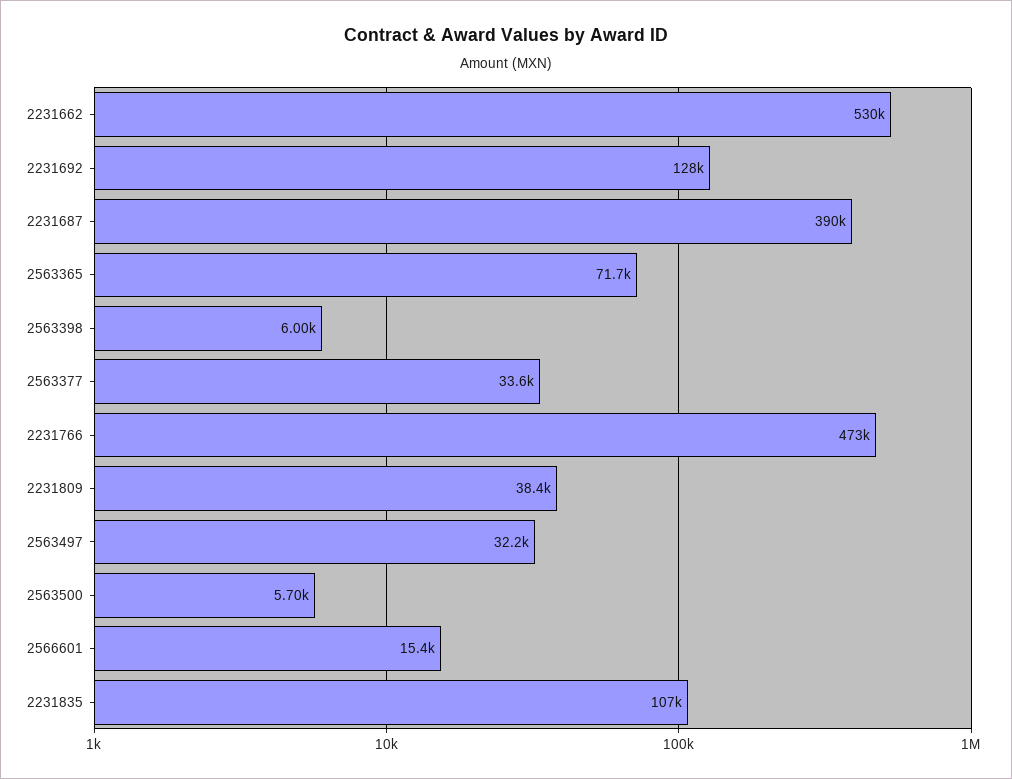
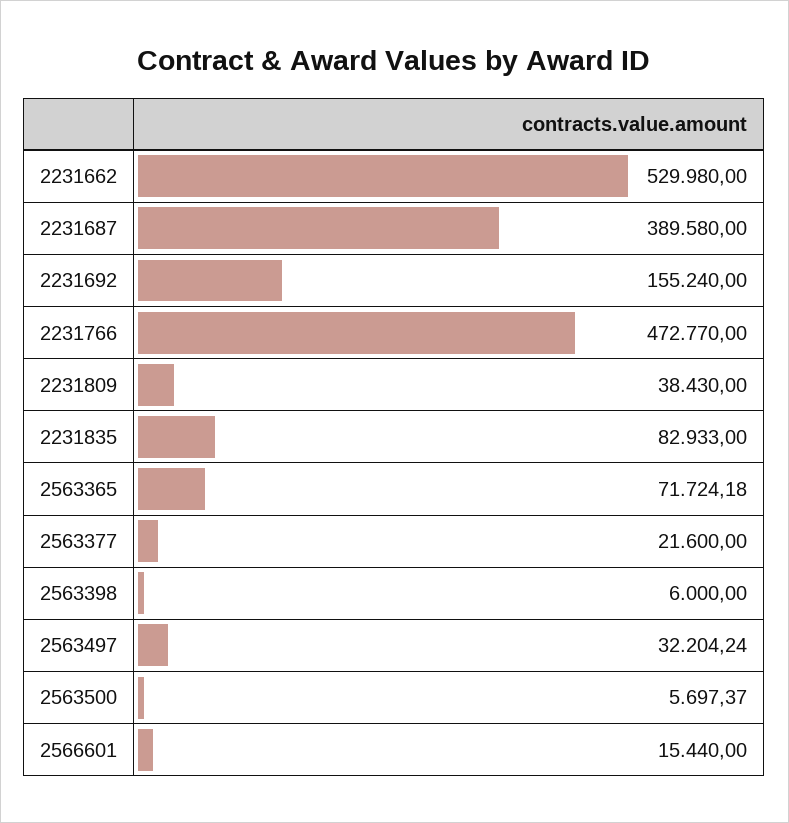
2231692: 128000 -> 155240
2563377: 33600 -> 21600
2231835: 107000 -> 82933

